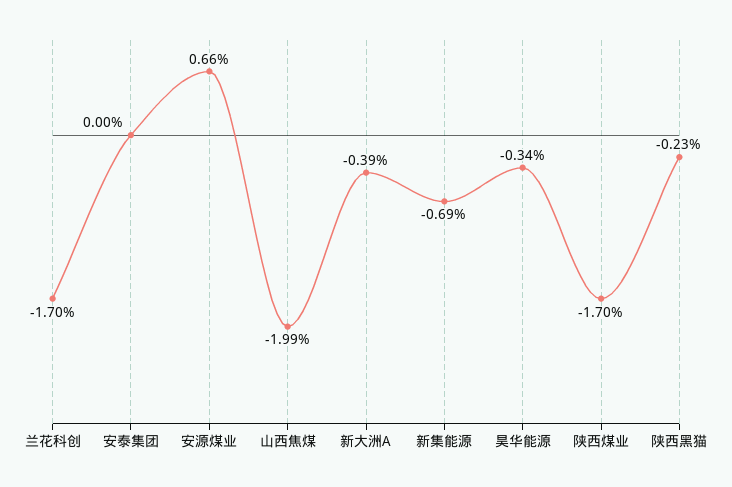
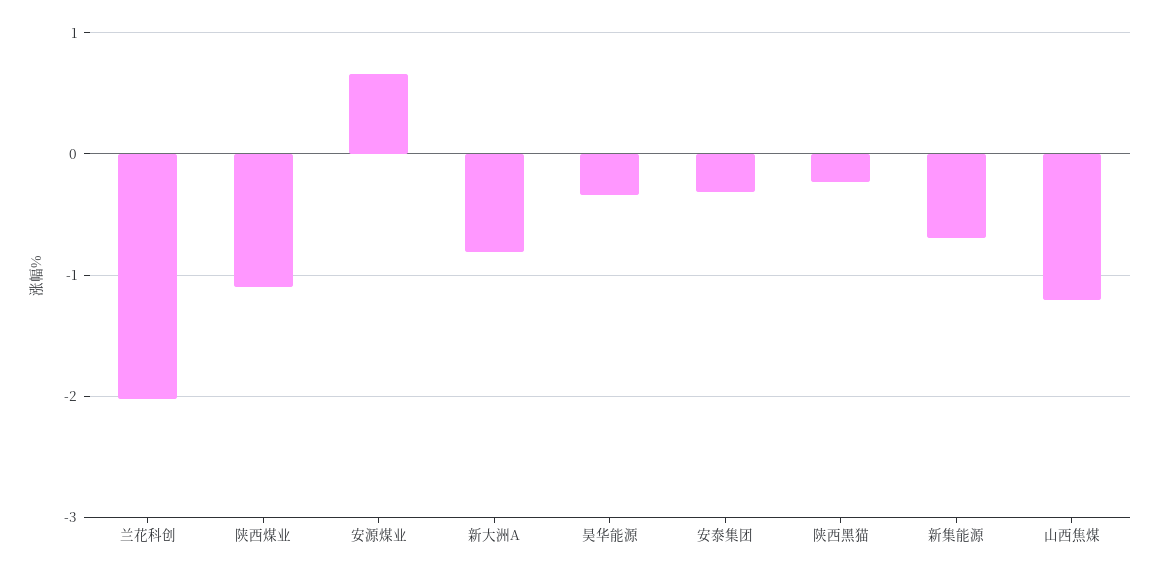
兰花科创: -1.7 -> -2
安泰集团: 0 -> -0.3
山西焦煤: -1.99 -> -1.2
新大洲A: -0.39 -> -0.8
陕西煤业: -1.7 -> -1.1

